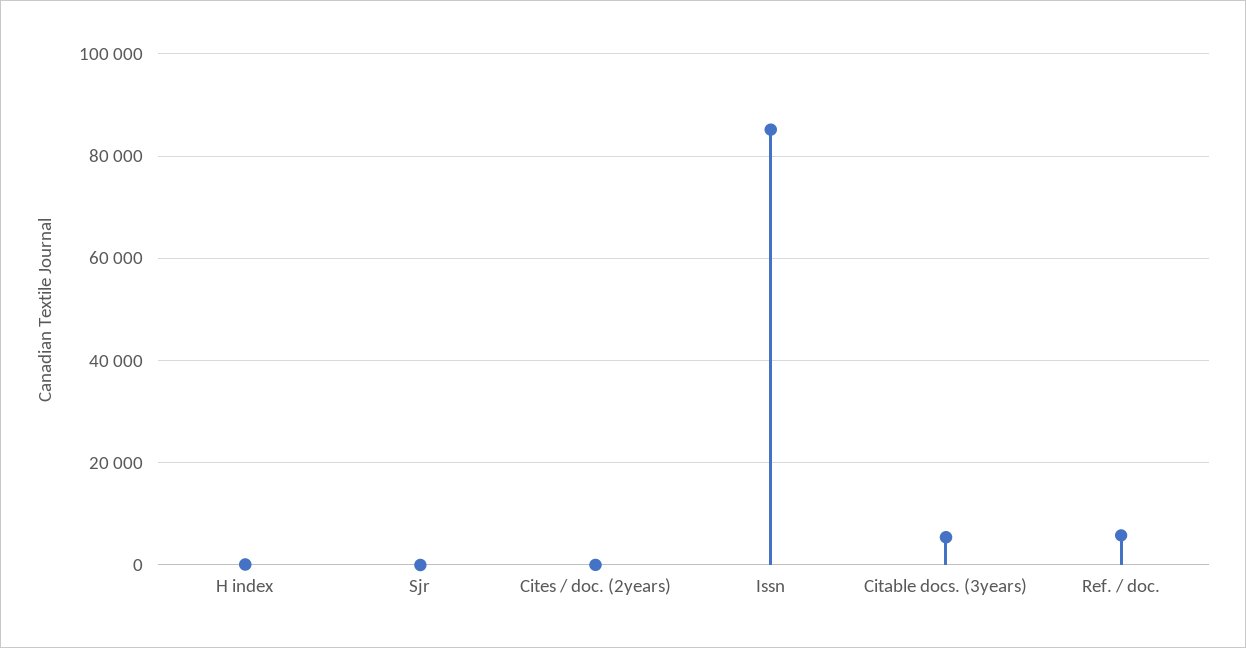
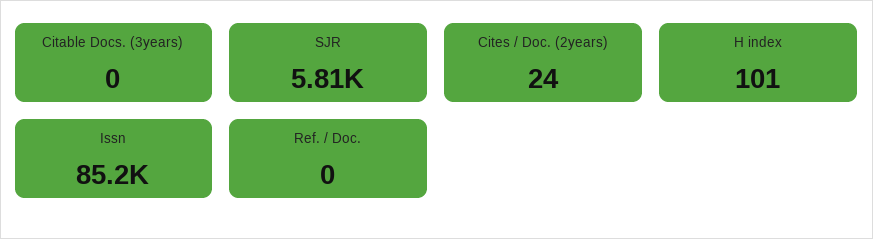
Sjr: 0 -> 5810
Citable docs. (3years): 6000 -> 0
Ref. / doc.: 6000 -> 0

